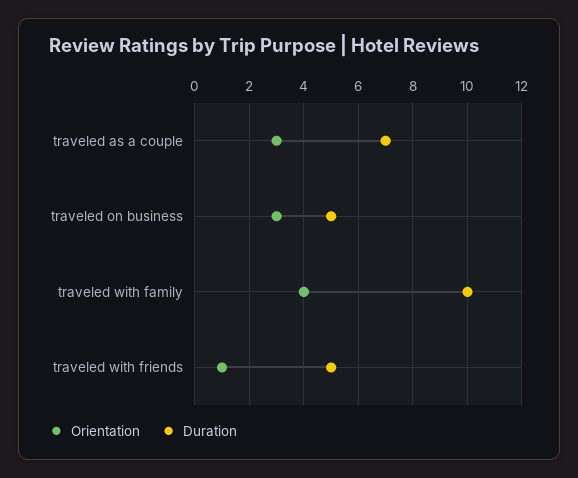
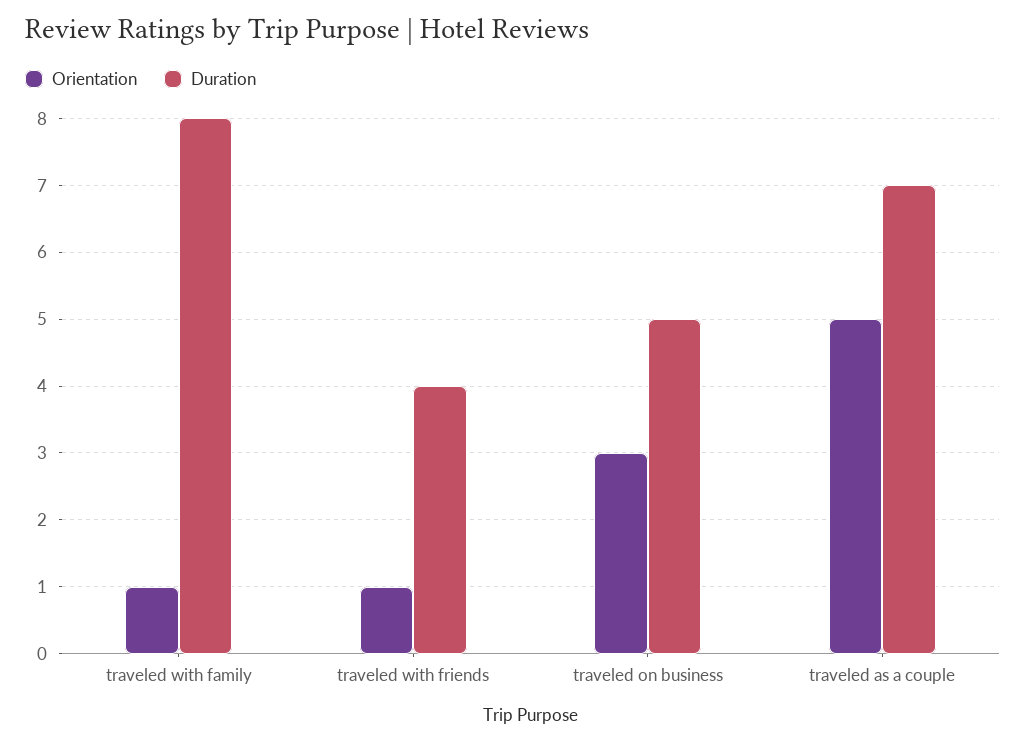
Orientation, traveled as a couple: 3 -> 5
Orientation, traveled with family: 4 -> 1
Duration, traveled with family: 10 -> 8
Duration, traveled with friends: 5 -> 4

